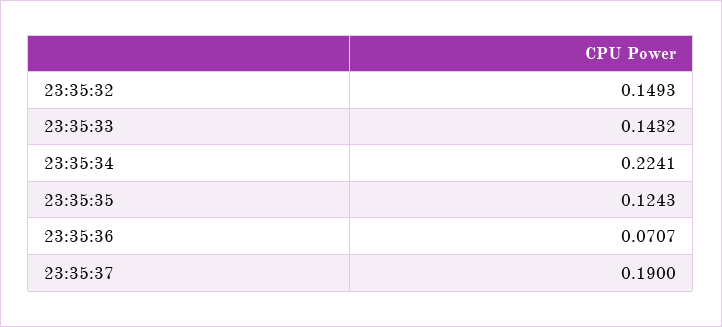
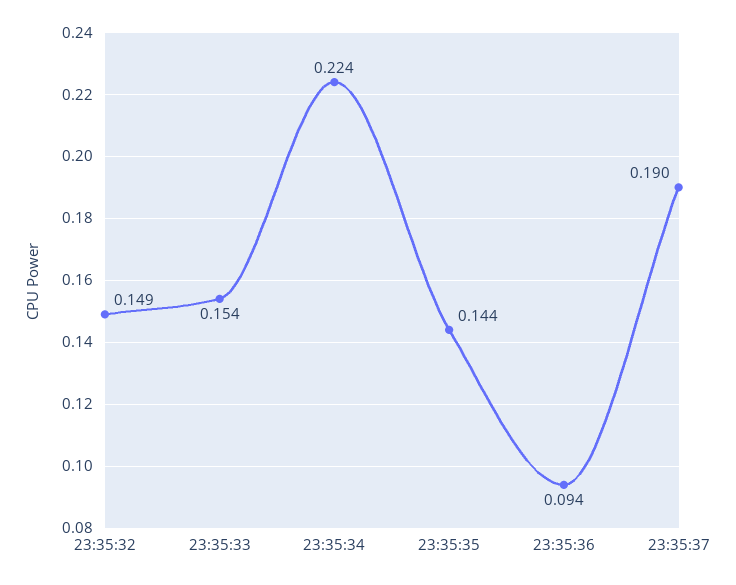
23:35:33: 0.1432 -> 0.154
23:35:35: 0.1243 -> 0.144
23:35:36: 0.0707 -> 0.094

